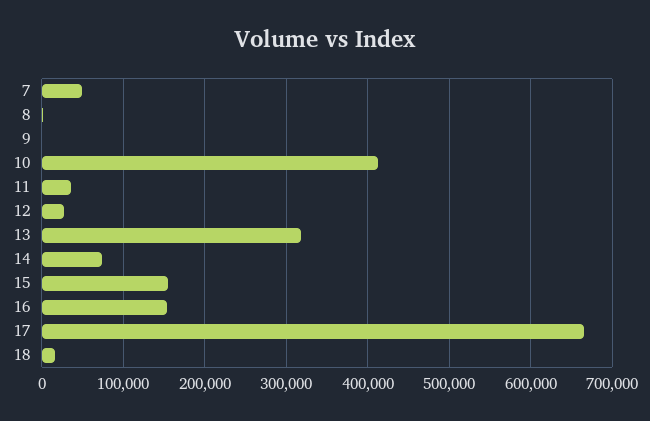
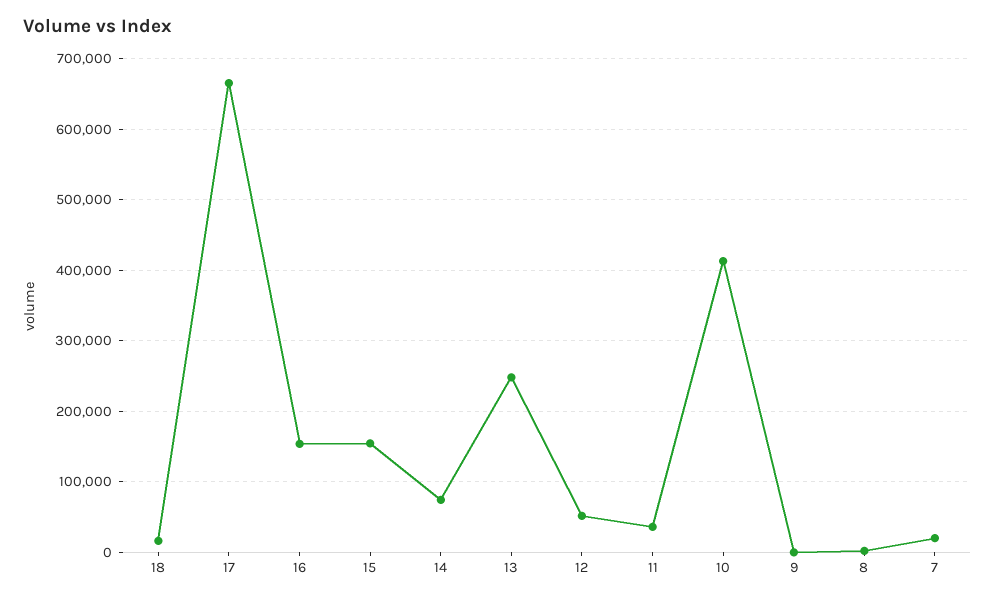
7: 50000 -> 20000
12: 30000 -> 50000
13: 320000 -> 250000

